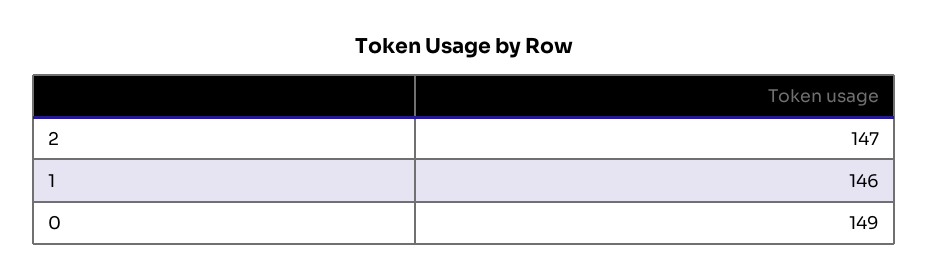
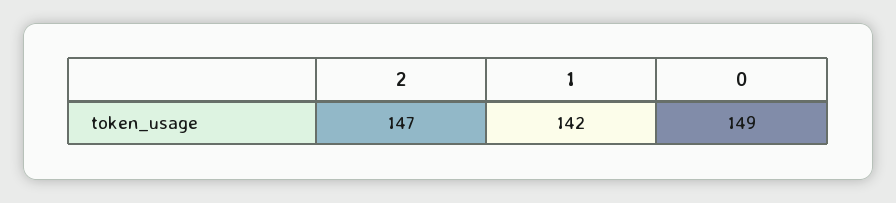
1: 146 -> 142

